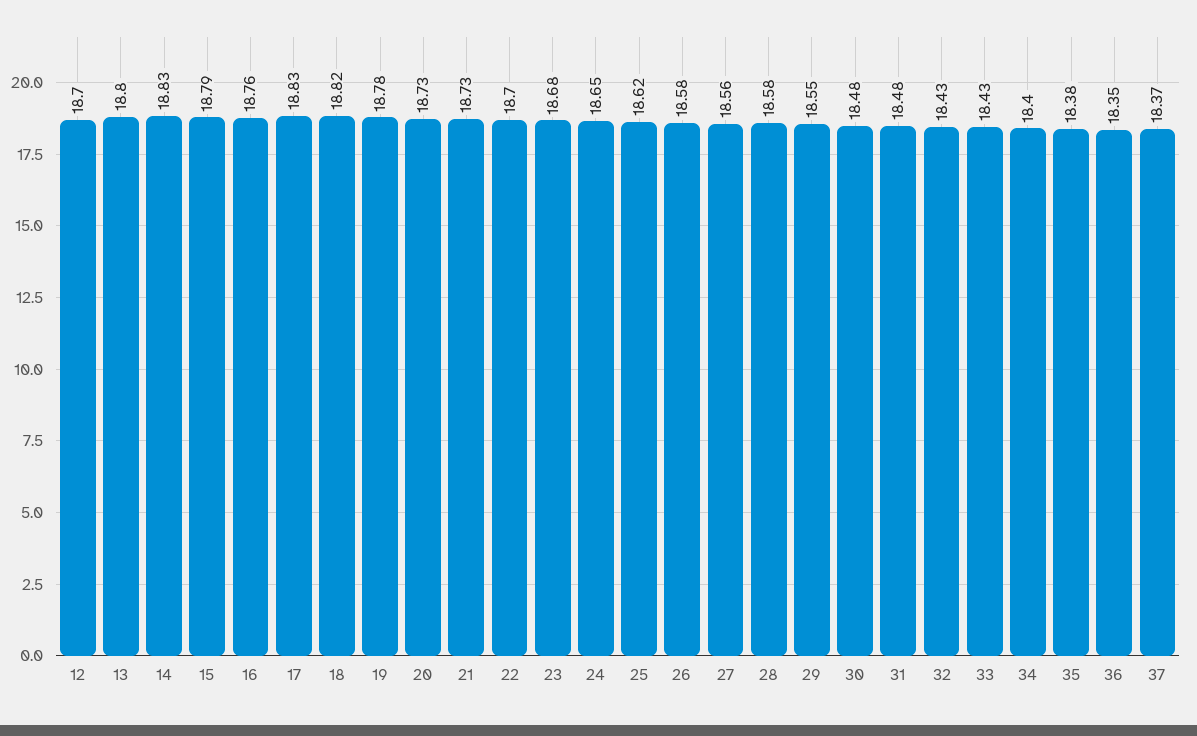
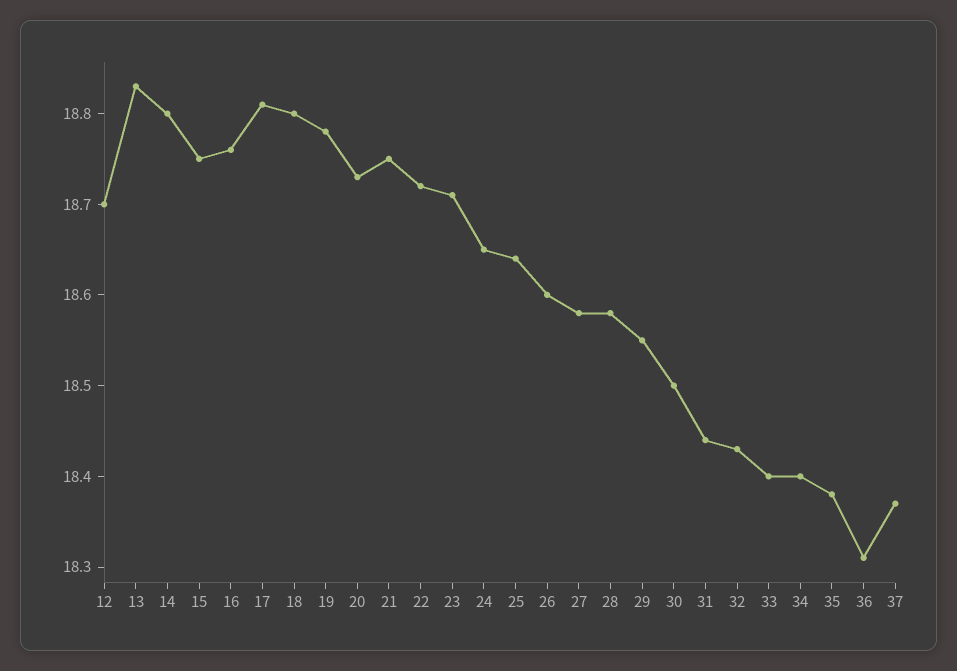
13: 18.8 -> 18.83
14: 18.83 -> 18.8
15: 18.79 -> 18.75
17: 18.83 -> 18.81
18: 18.82 -> 18.8
21: 18.73 -> 18.75
22: 18.7 -> 18.72
23: 18.68 -> 18.71
25: 18.62 -> 18.64
26: 18.58 -> 18.6
27: 18.56 -> 18.58
30: 18.48 -> 18.5
31: 18.48 -> 18.44
33: 18.43 -> 18.4
36: 18.35 -> 18.31

